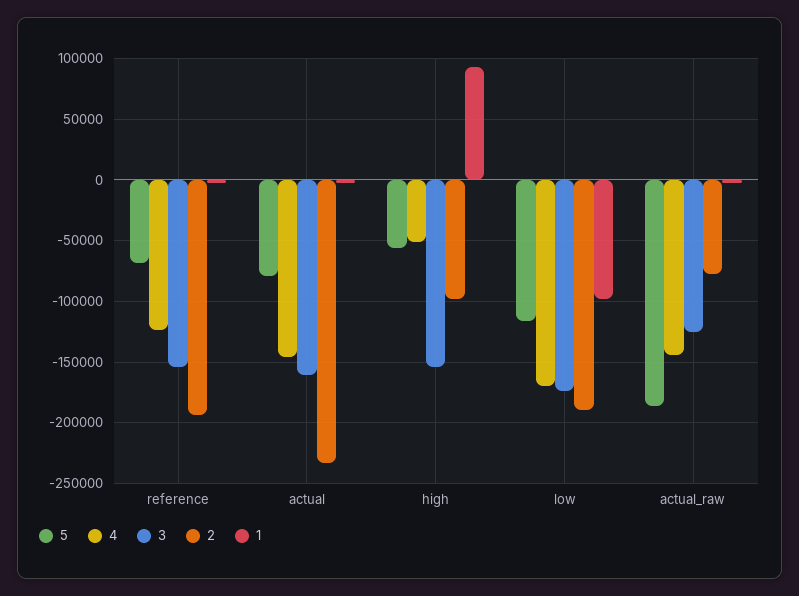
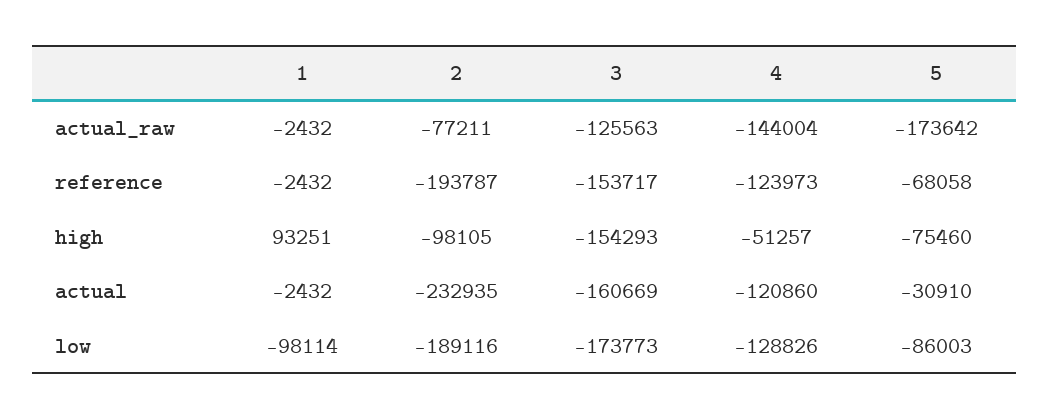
5, actual: -80000 -> -30910
4, actual: -145000 -> -120860
5, high: -55000 -> -75460
5, low: -115000 -> -86003
4, low: -170000 -> -128826
5, actual_raw: -185000 -> -173642

